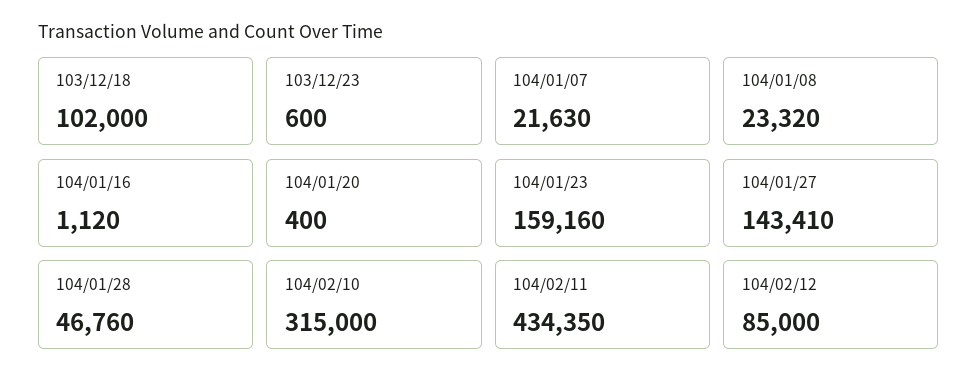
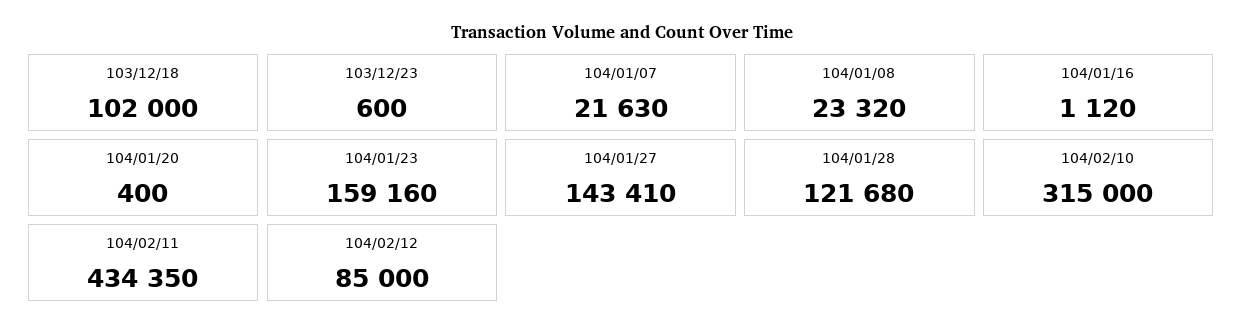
104/01/28: 46760 -> 121680

